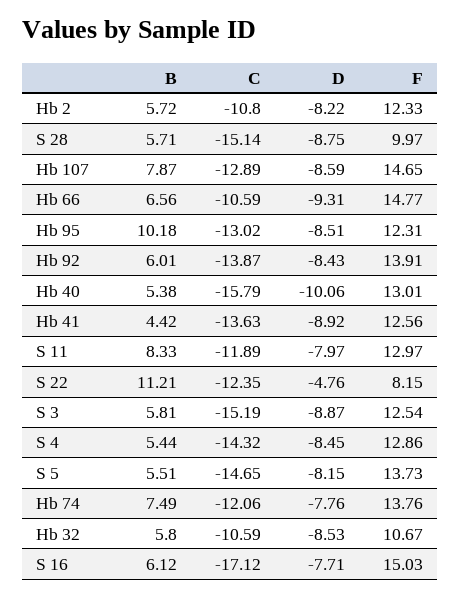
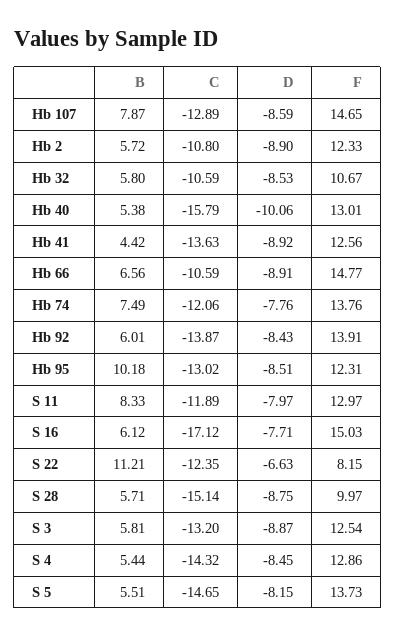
D, Hb 2: -8.22 -> -8.9
D, Hb 66: -9.31 -> -8.91
D, S 22: -4.76 -> -6.63
C, S 3: -15.19 -> -13.2

